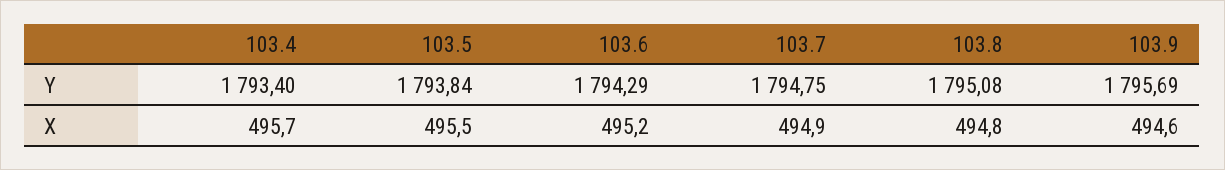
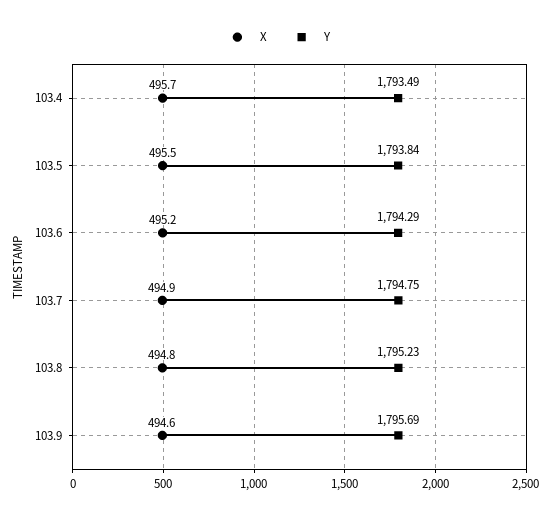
Y, 103.4: 1793.4 -> 1793.49
Y, 103.8: 1795.08 -> 1795.23

